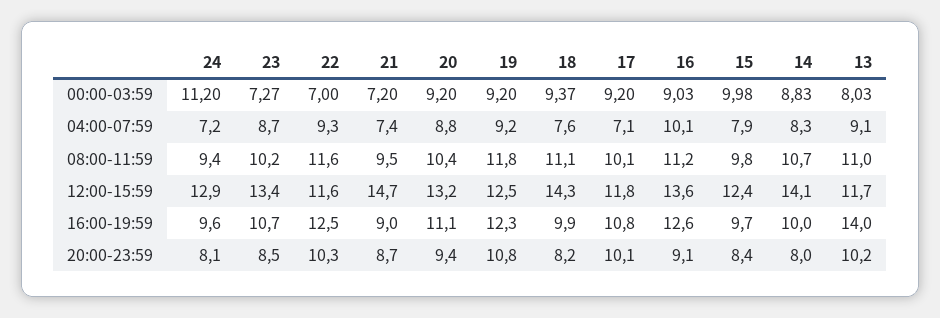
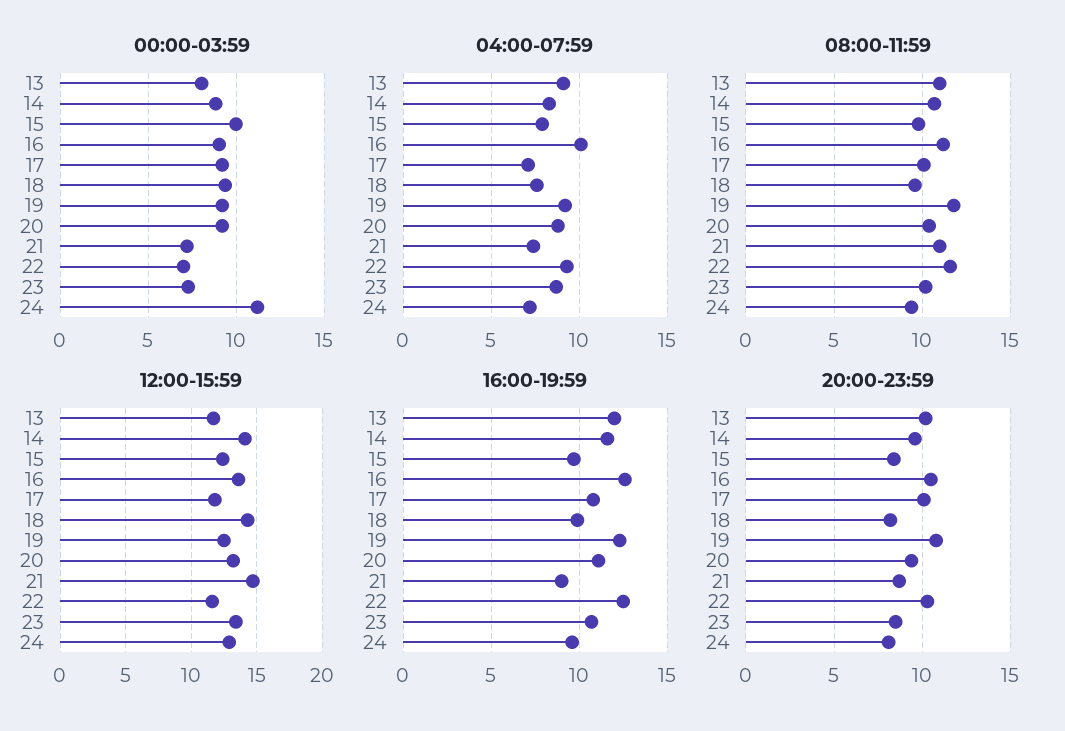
08:00-11:59, 21: 9.5 -> 11
08:00-11:59, 18: 11.1 -> 9.5
16:00-19:59, 14: 10 -> 11.5
16:00-19:59, 13: 14 -> 12
20:00-23:59, 16: 9.1 -> 10.5
20:00-23:59, 14: 8 -> 9.5

